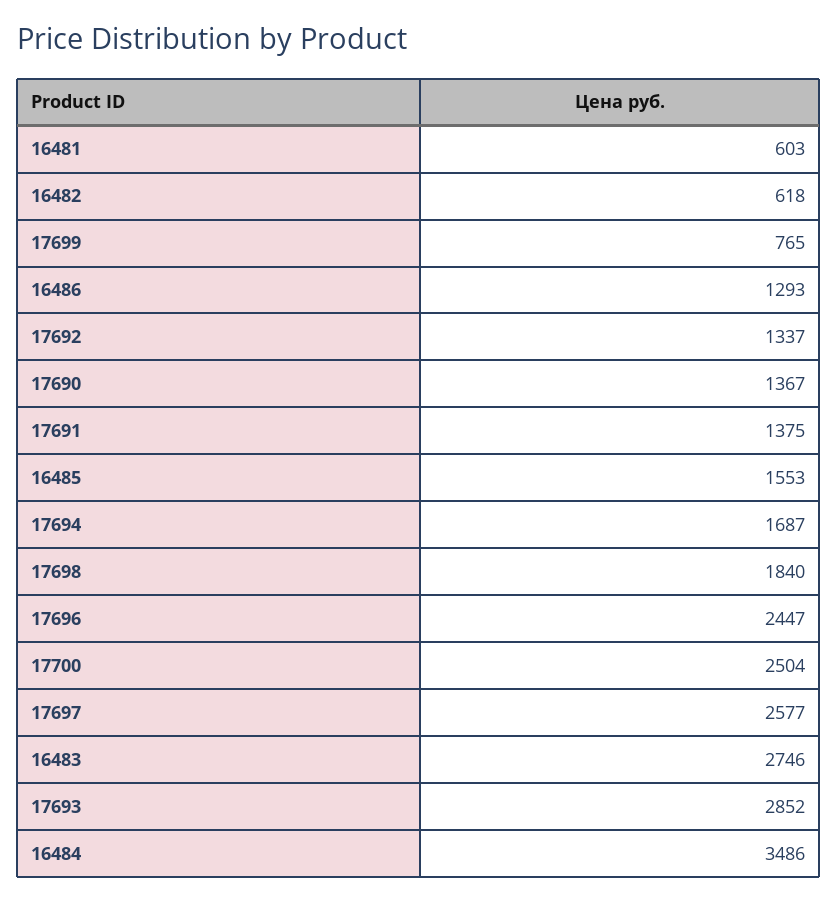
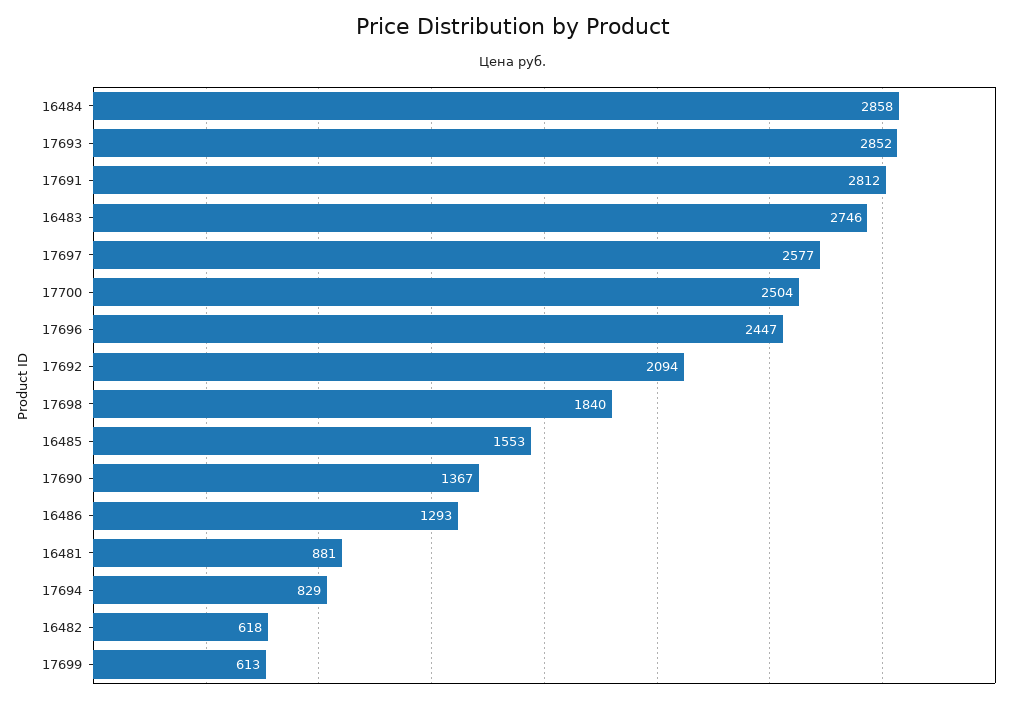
16481: 603 -> 881
17699: 765 -> 613
17692: 1337 -> 2094
17691: 1375 -> 2812
17694: 1687 -> 829
16484: 3486 -> 2858

